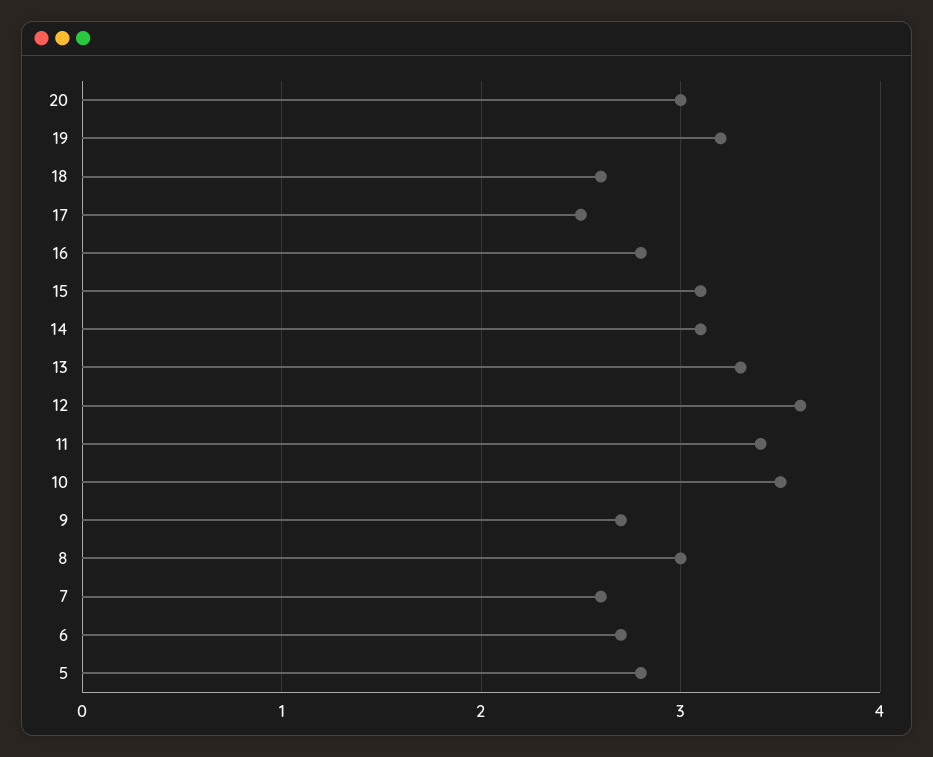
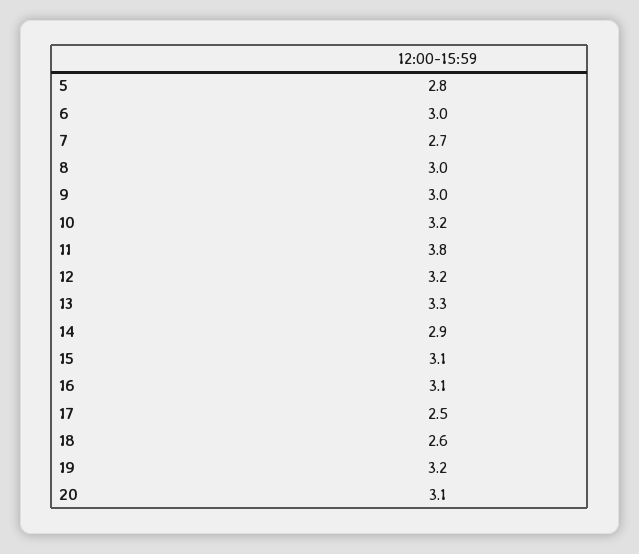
20: 3 -> 3.1
16: 2.8 -> 3.1
14: 3.1 -> 2.9
12: 3.6 -> 3.2
11: 3.4 -> 3.8
10: 3.5 -> 3.2
9: 2.7 -> 3
7: 2.6 -> 2.7
6: 2.7 -> 3

